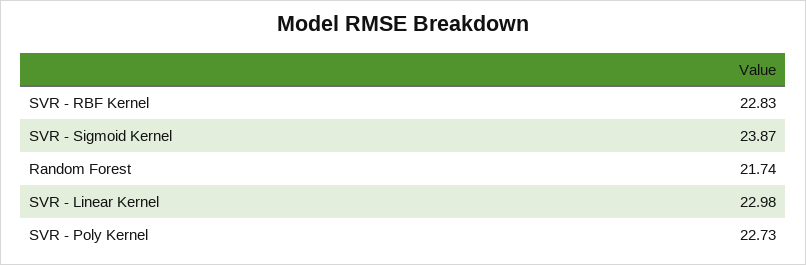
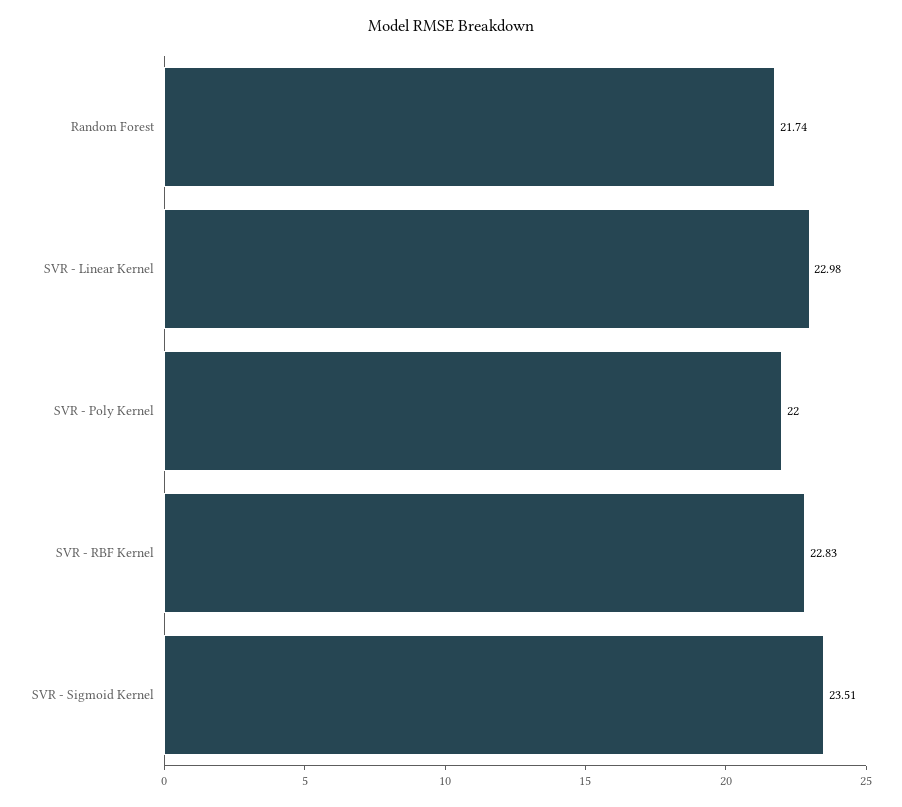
SVR - Sigmoid Kernel: 23.87 -> 23.51
SVR - Poly Kernel: 22.73 -> 22

